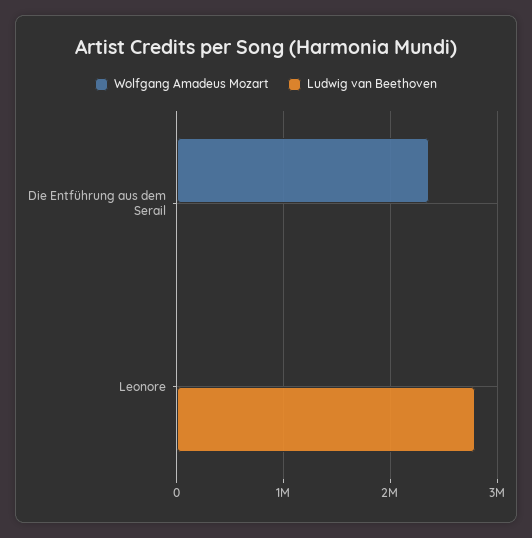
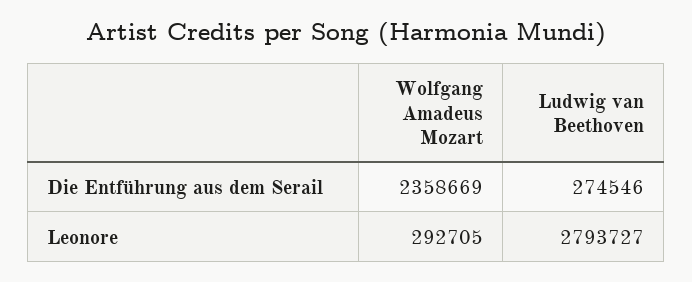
Ludwig van Beethoven, Die Entführung aus dem Serail: 0 -> 274546
Wolfgang Amadeus Mozart, Leonore: 0 -> 292705

